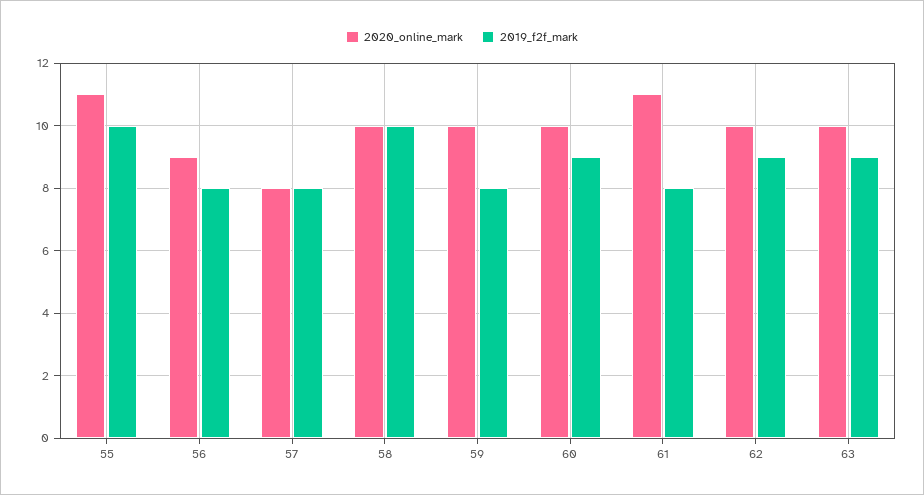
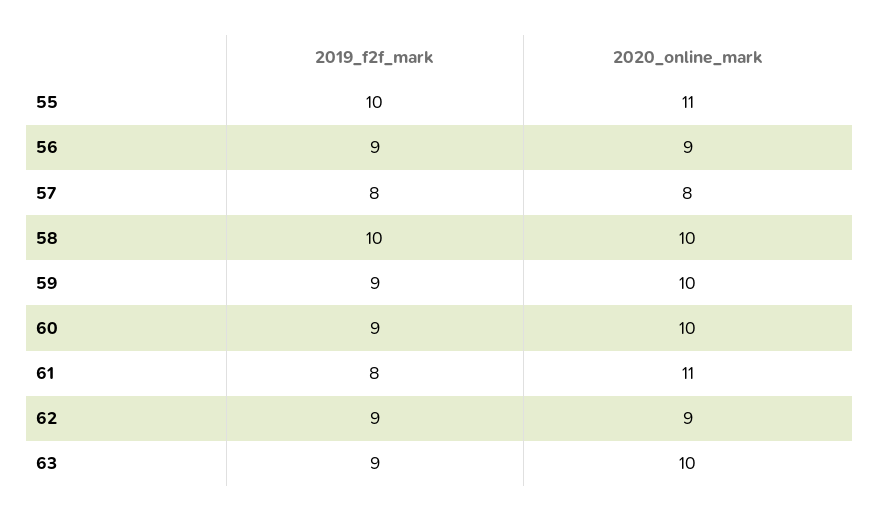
2019_f2f_mark, 56: 8 -> 9
2019_f2f_mark, 59: 8 -> 9
2020_online_mark, 62: 10 -> 9

